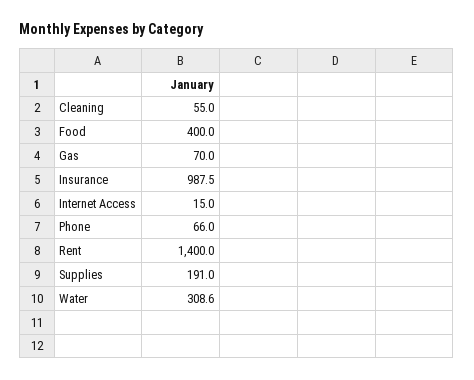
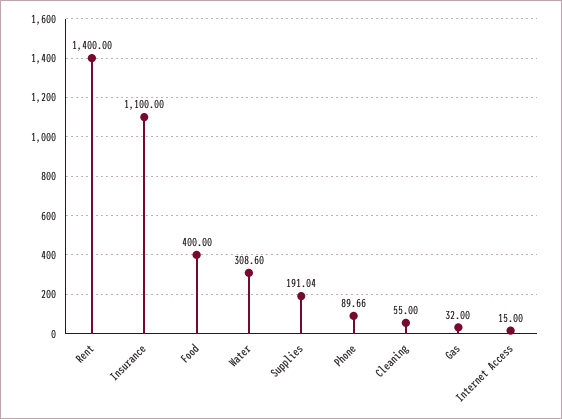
Gas: 70 -> 32
Insurance: 987.5 -> 1100
Phone: 66 -> 89.66

